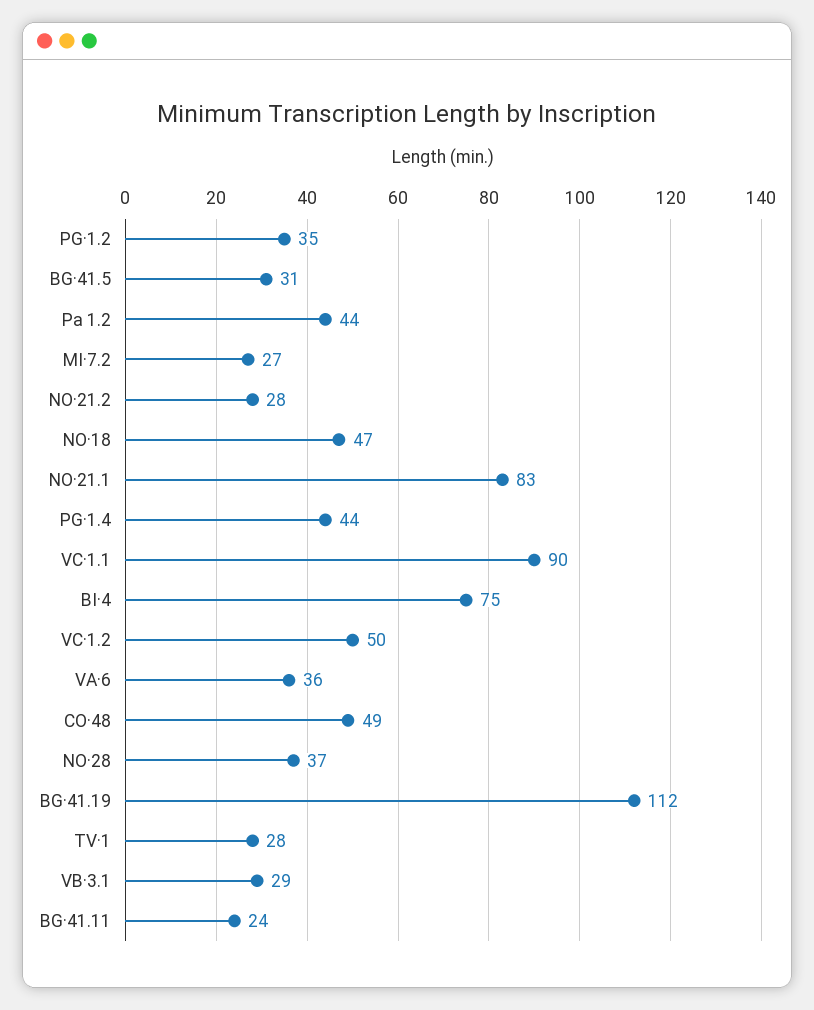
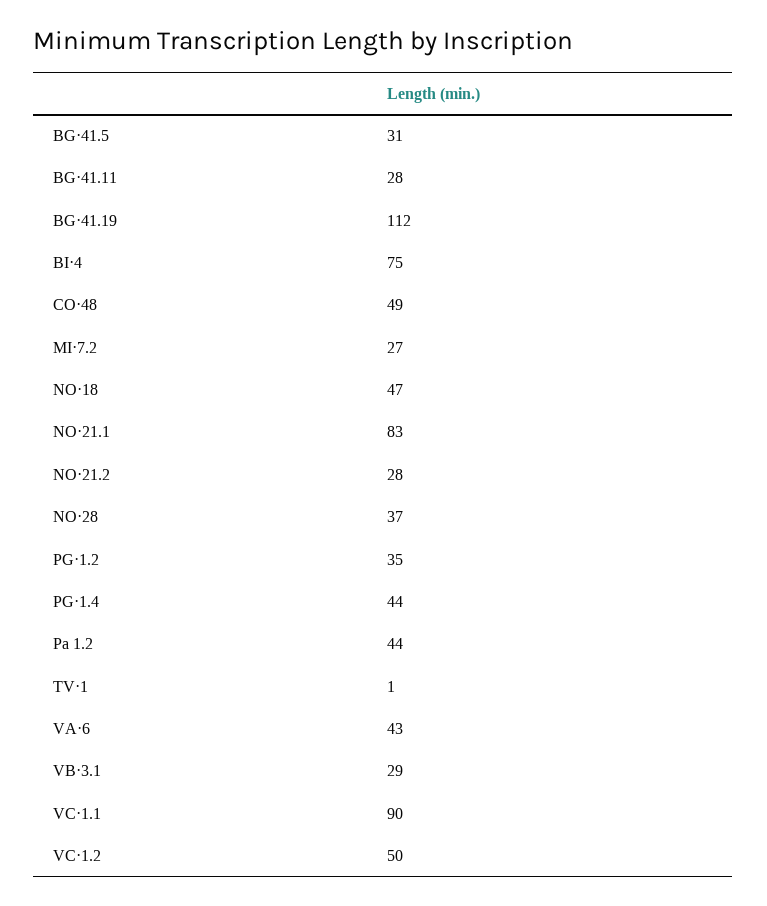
VA·6: 36 -> 43
TV·1: 28 -> 1
BG·41.11: 24 -> 28

